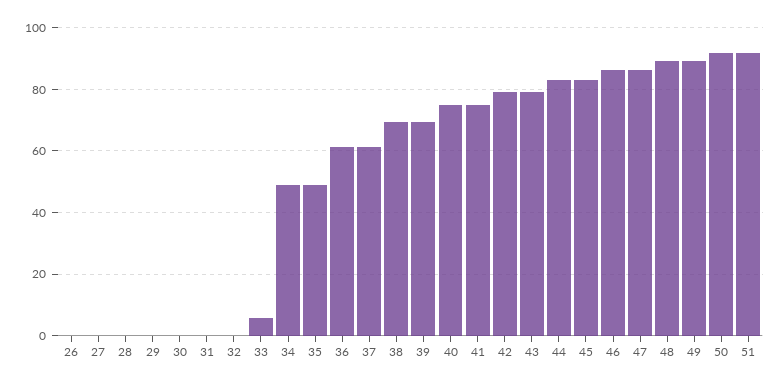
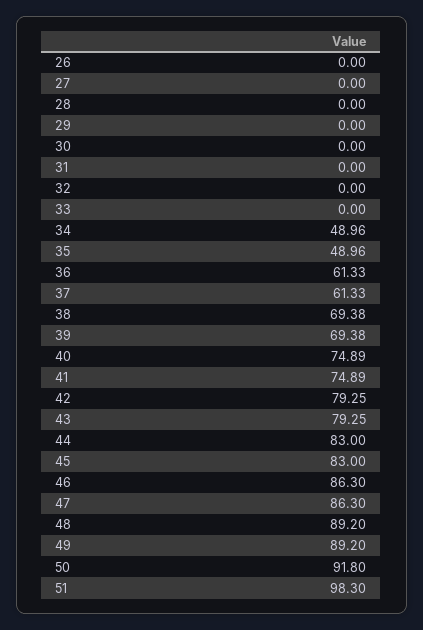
33: 6 -> 0
51: 92 -> 98.3

